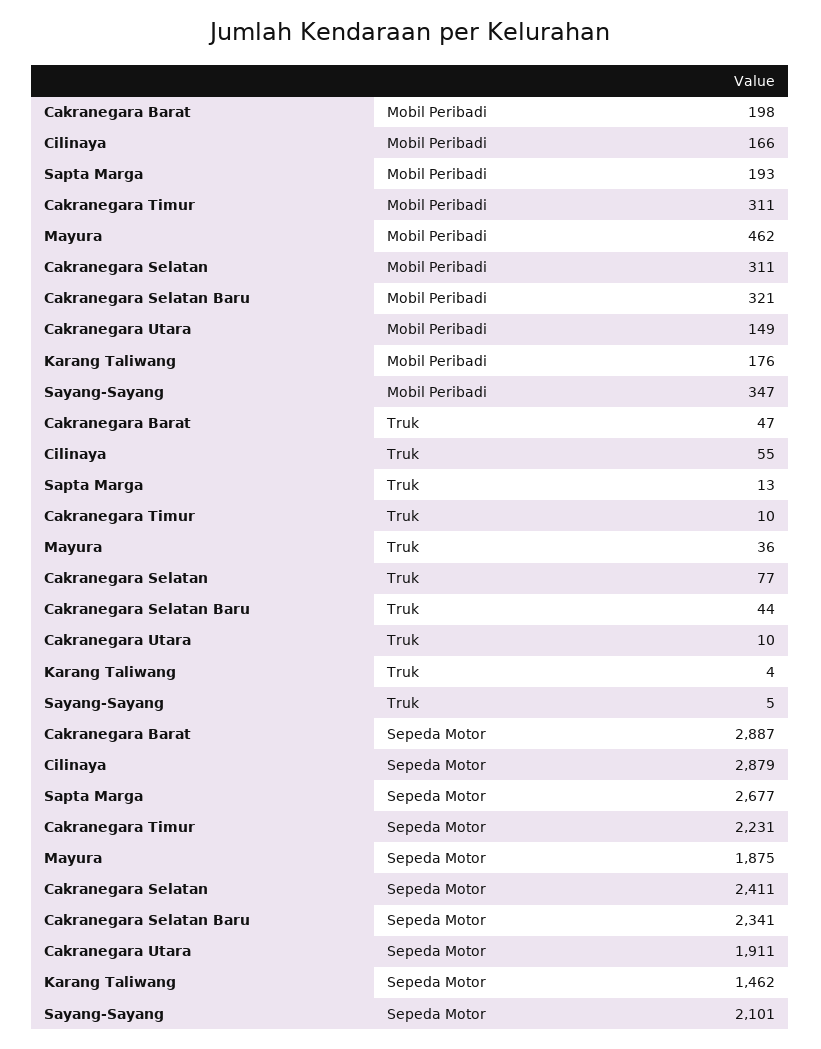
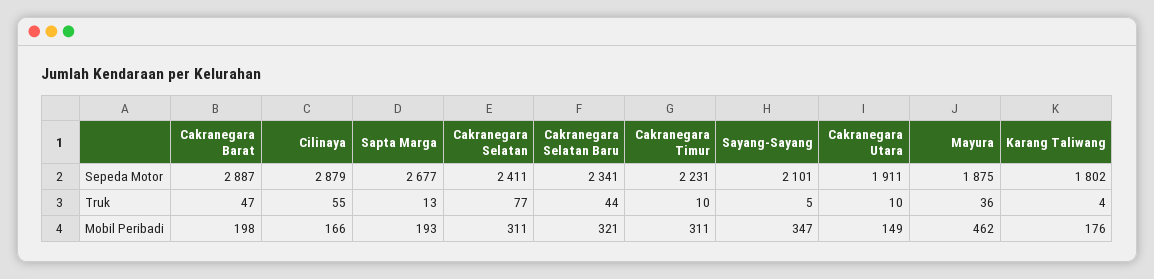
Karang Taliwang, Sepeda Motor: 1462 -> 1802

